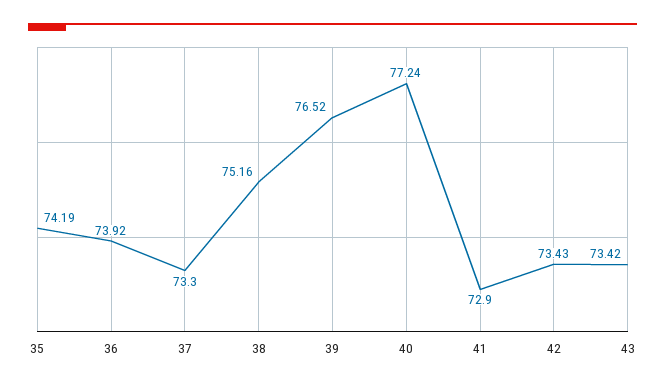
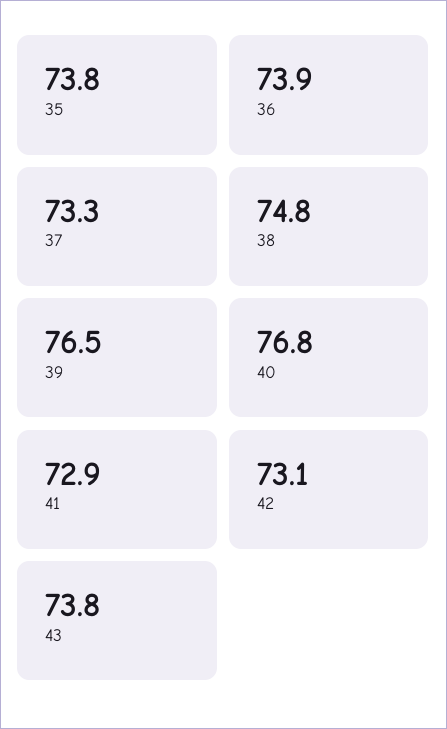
35: 74.19 -> 73.8
38: 75.16 -> 74.8
40: 77.24 -> 76.8
42: 73.43 -> 73.1
43: 73.42 -> 73.8

